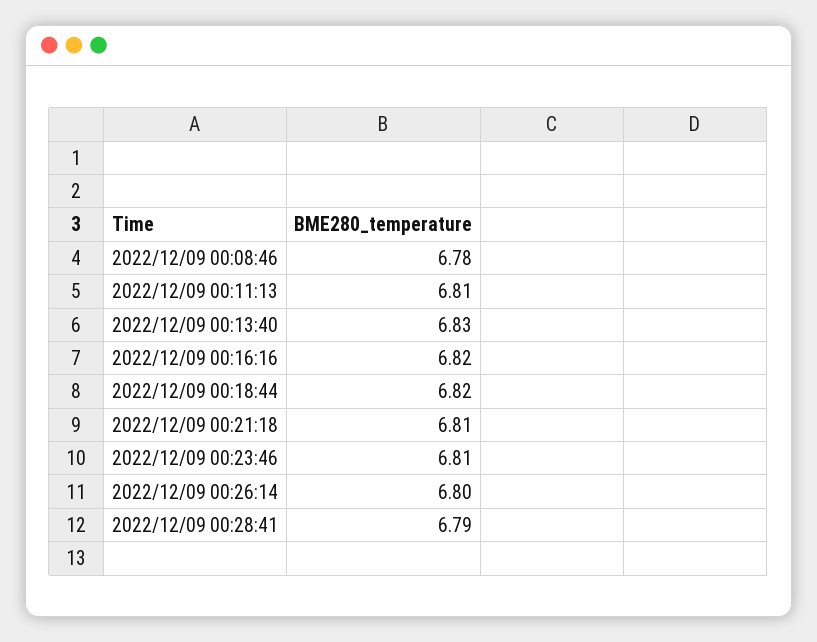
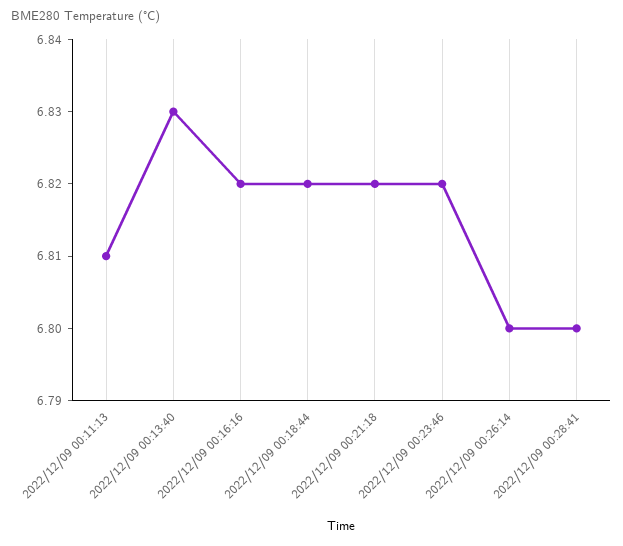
2022/12/09 00:08:46: 6.78 -> none
2022/12/09 00:21:18: 6.81 -> 6.82
2022/12/09 00:23:46: 6.81 -> 6.82
2022/12/09 00:28:41: 6.79 -> 6.8

